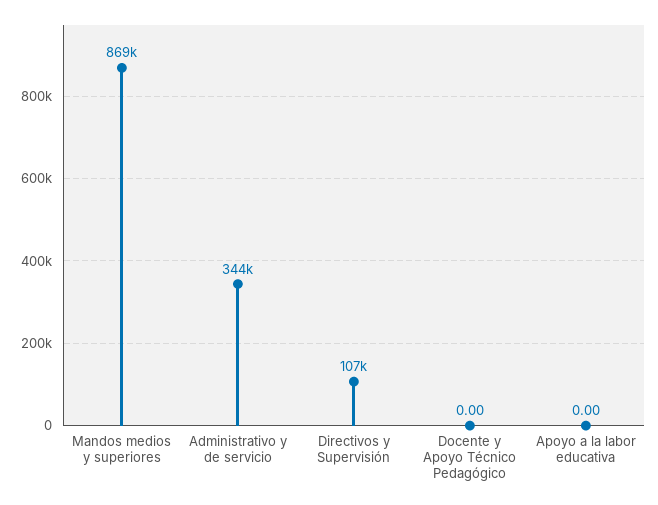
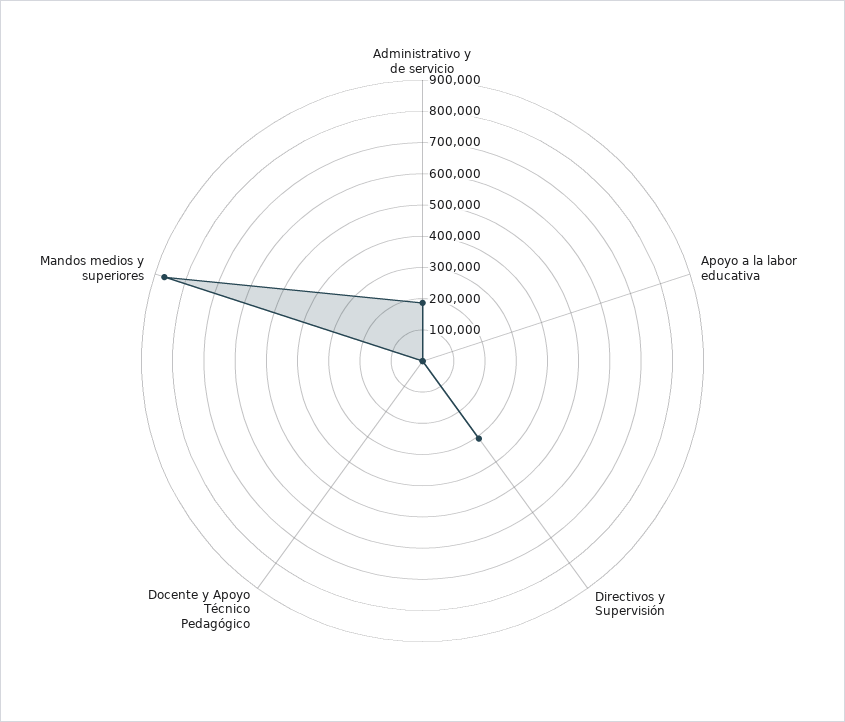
Administrativo y de servicio: 344000 -> 200000
Directivos y Supervisión: 107000 -> 300000

